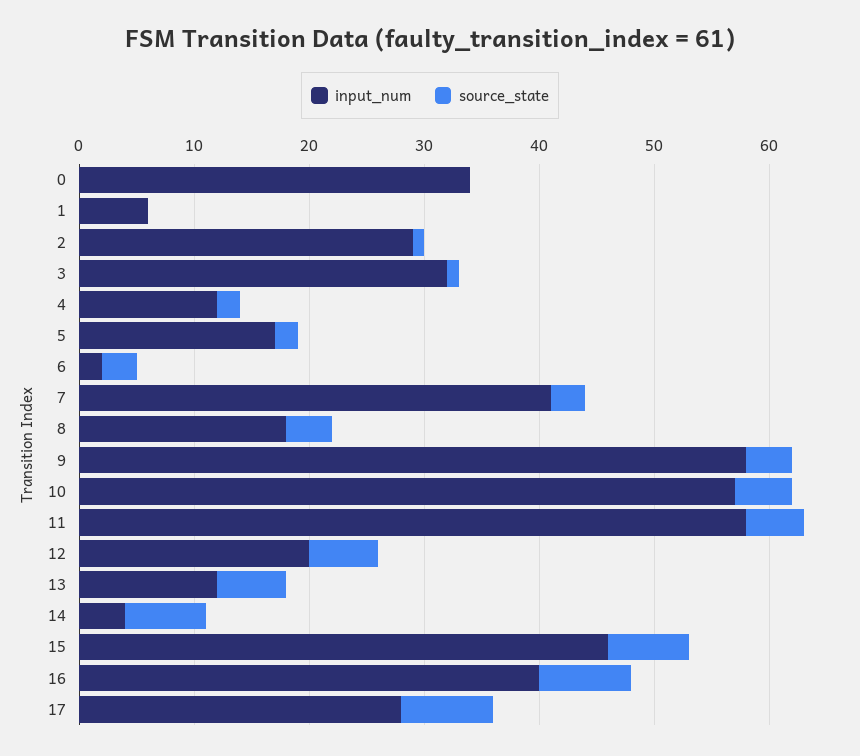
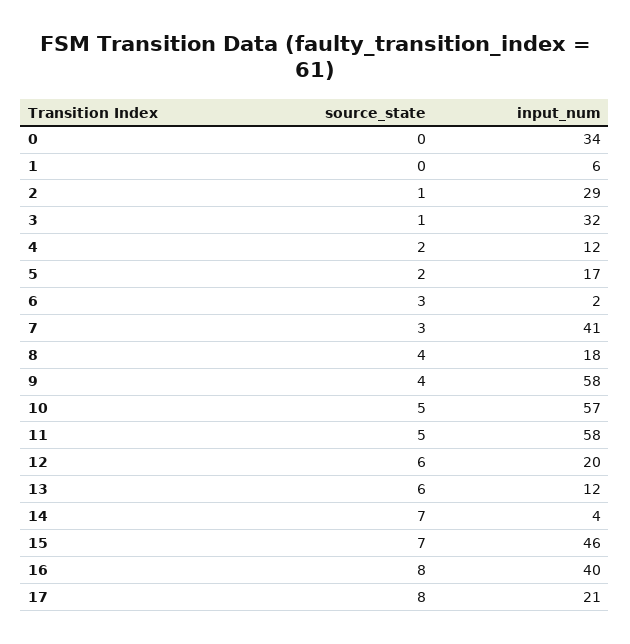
input_num, 17: 28 -> 21

